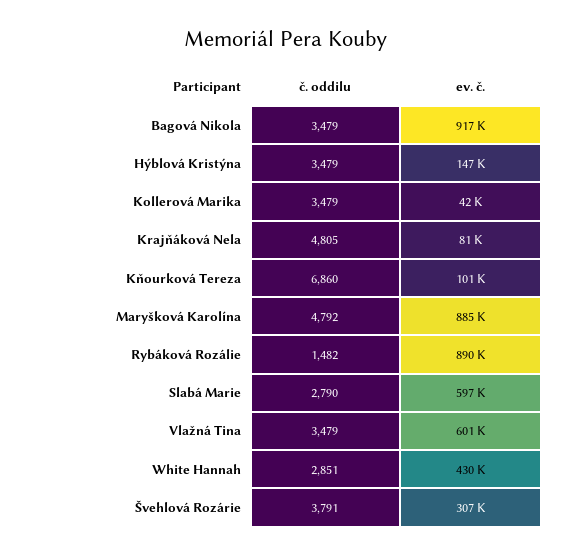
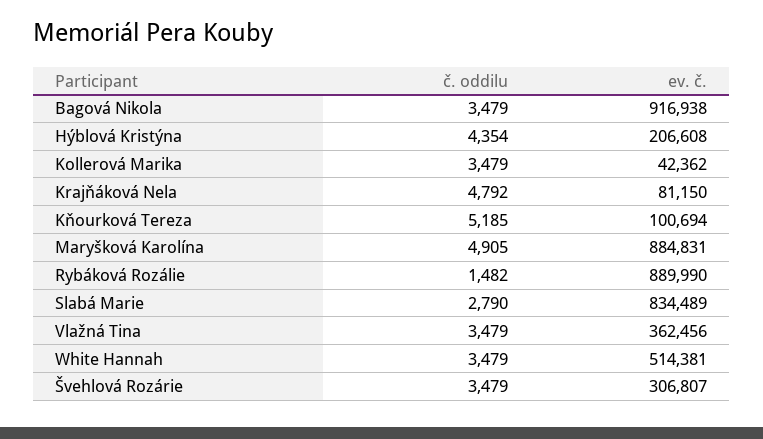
č. oddilu, Hýblová Kristýna: 3479 -> 4354
ev. č., Hýblová Kristýna: 147000 -> 206608
č. oddilu, Krajňáková Nela: 4805 -> 4792
č. oddilu, Kňourková Tereza: 6860 -> 5185
č. oddilu, Maryšková Karolína: 4792 -> 4905
ev. č., Slabá Marie: 597000 -> 834489
ev. č., Vlažná Tina: 601000 -> 362456
č. oddilu, White Hannah: 2851 -> 3479
ev. č., White Hannah: 430000 -> 514381
č. oddilu, Švehlová Rozárie: 3791 -> 3479

